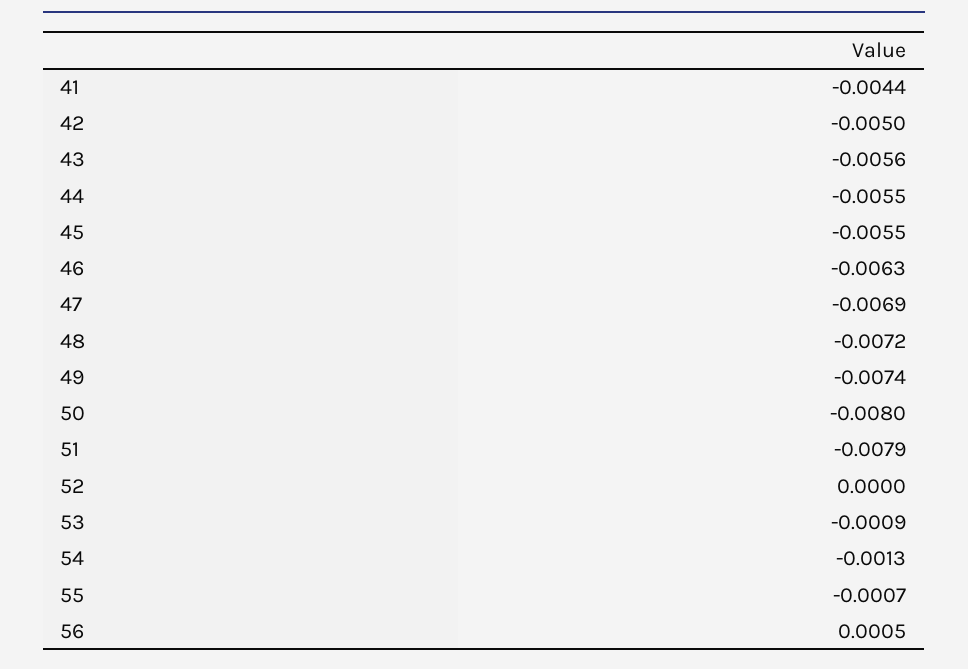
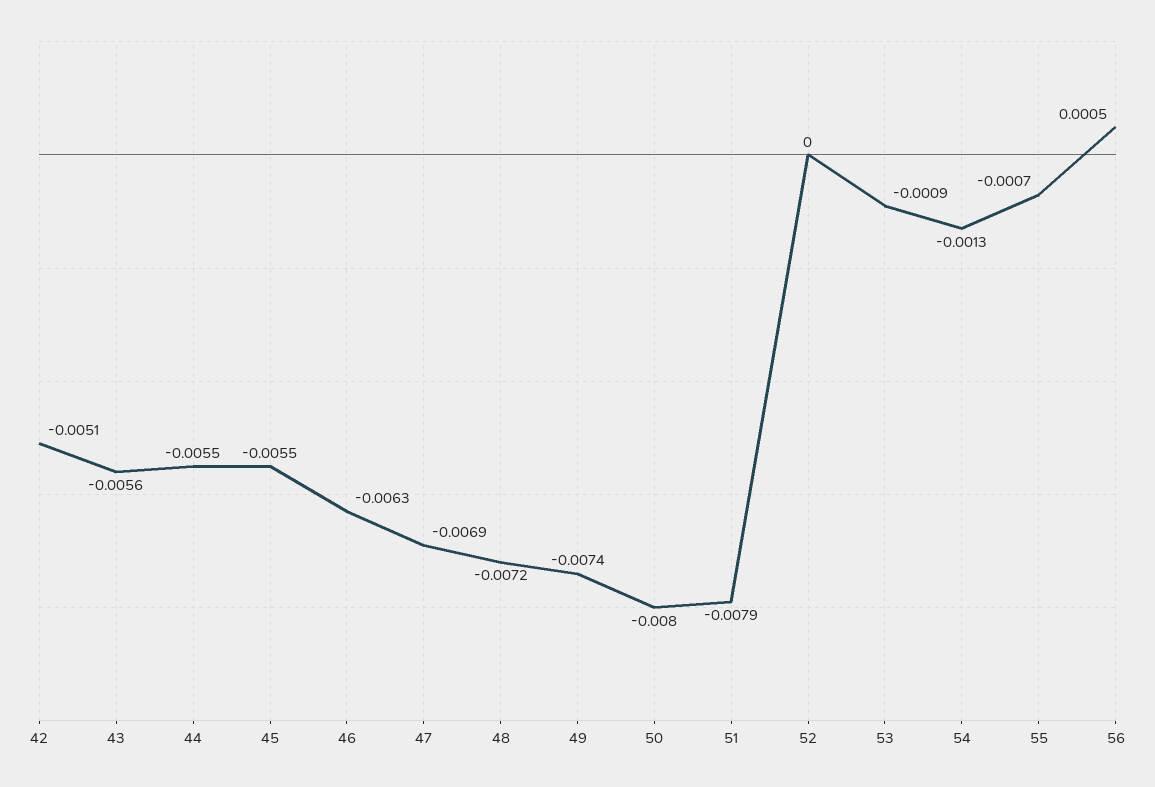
41: -0.0044 -> none
42: -0.005 -> -0.0051

